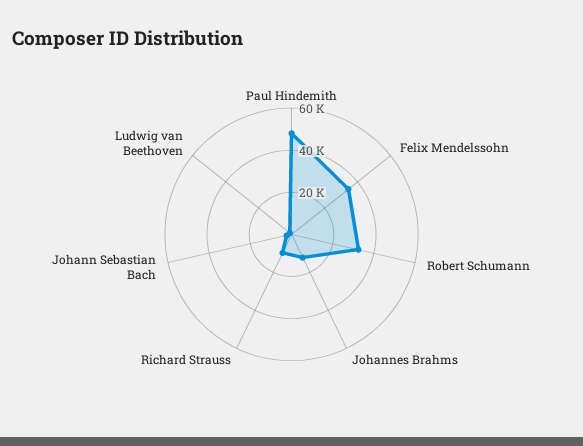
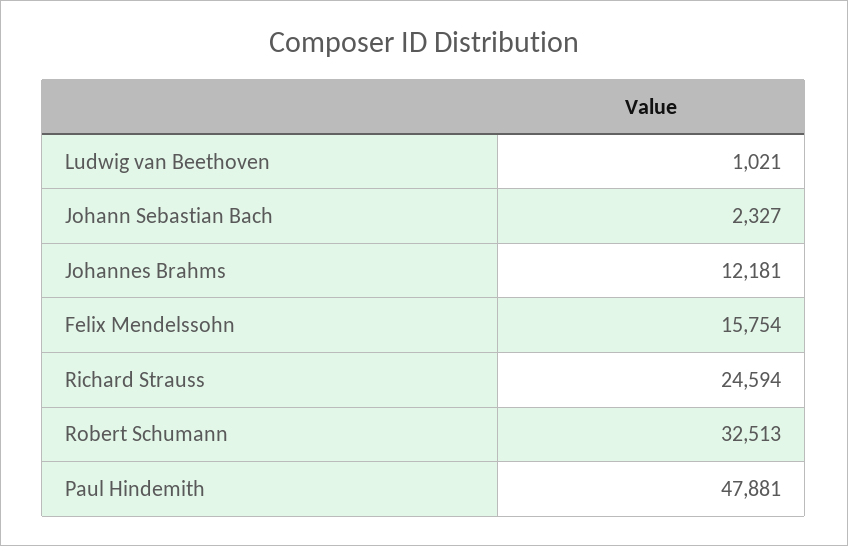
Felix Mendelssohn: 35000 -> 15754
Richard Strauss: 10000 -> 24594

